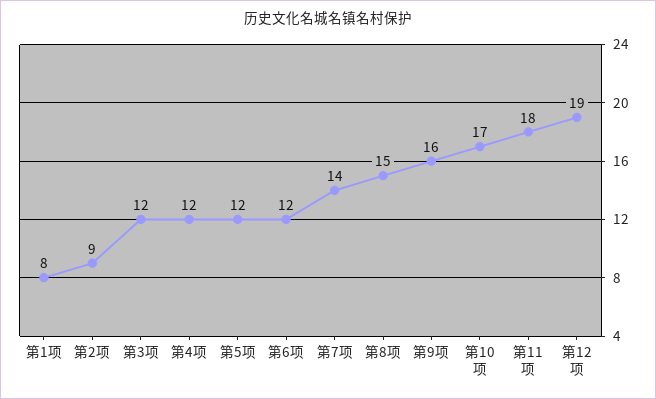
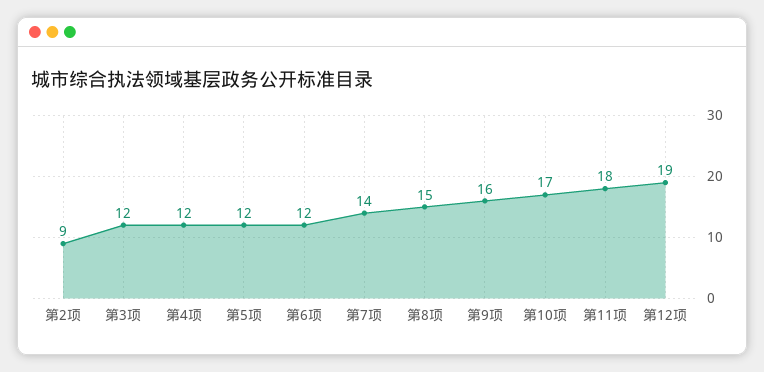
第1项: 8 -> none

